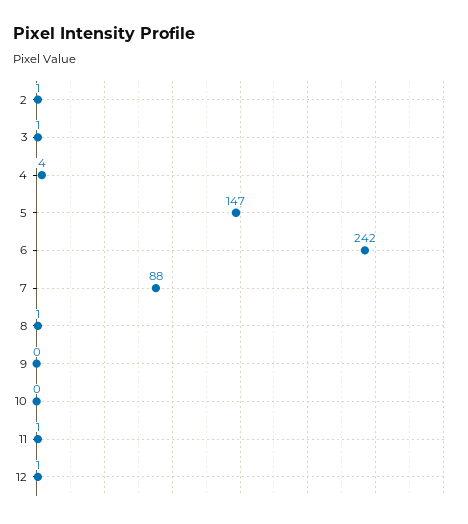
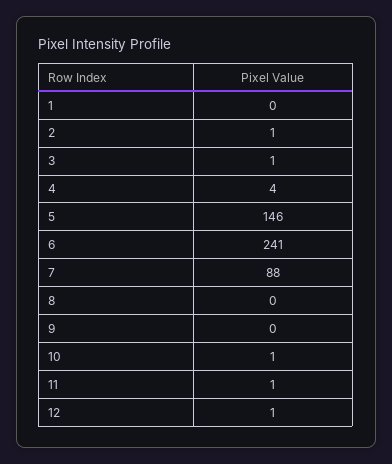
5: 147 -> 146
6: 242 -> 241
8: 1 -> 0
10: 0 -> 1
1: none -> 0

